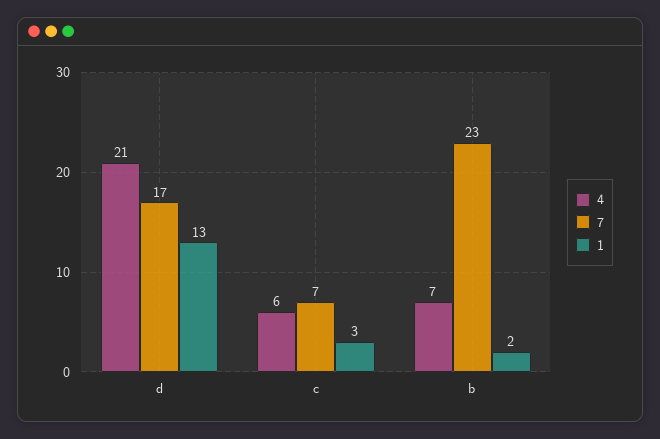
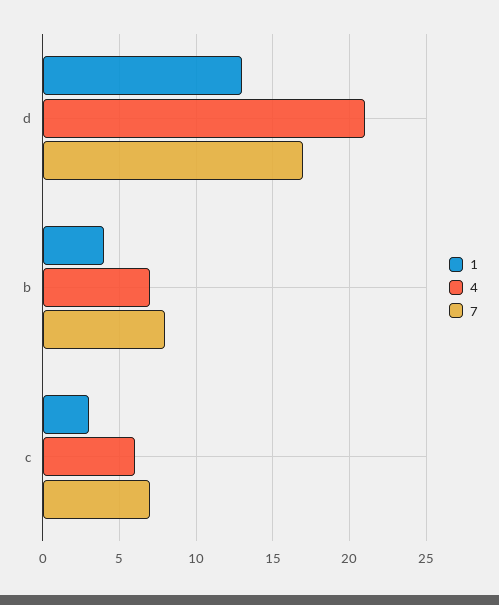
7, b: 23 -> 8
1, b: 2 -> 4

